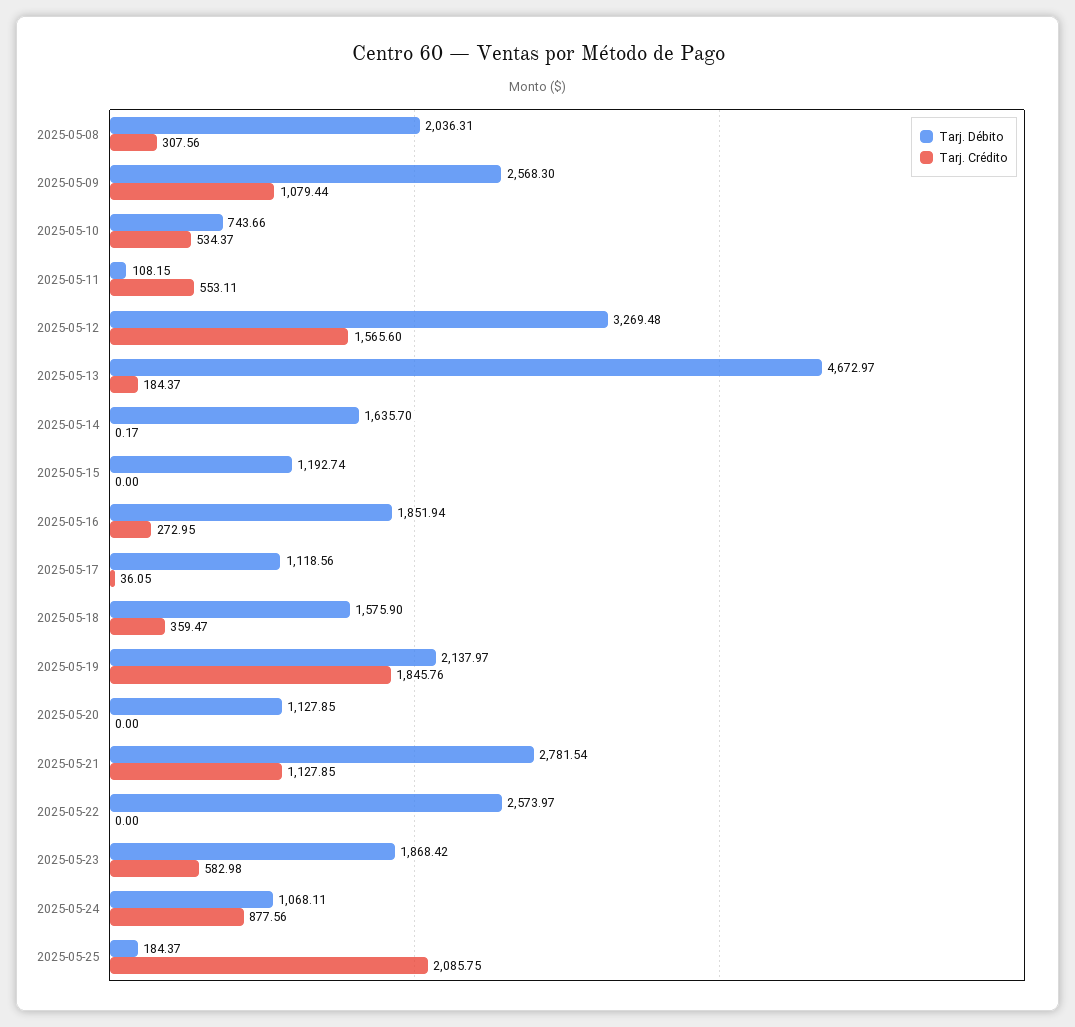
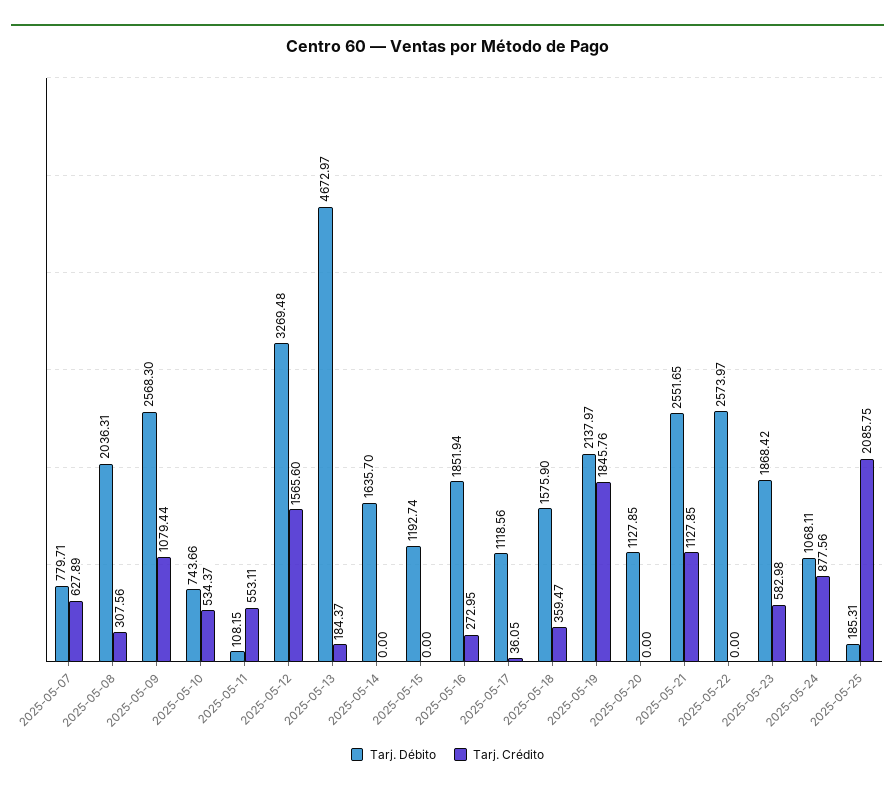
Tarj. Crédito, 2025-05-14: 0.17 -> 0
Tarj. Débito, 2025-05-21: 2781.54 -> 2551.65
Tarj. Débito, 2025-05-25: 184.37 -> 185.31
Tarj. Débito, 2025-05-07: none -> 779.71
Tarj. Crédito, 2025-05-07: none -> 627.89

